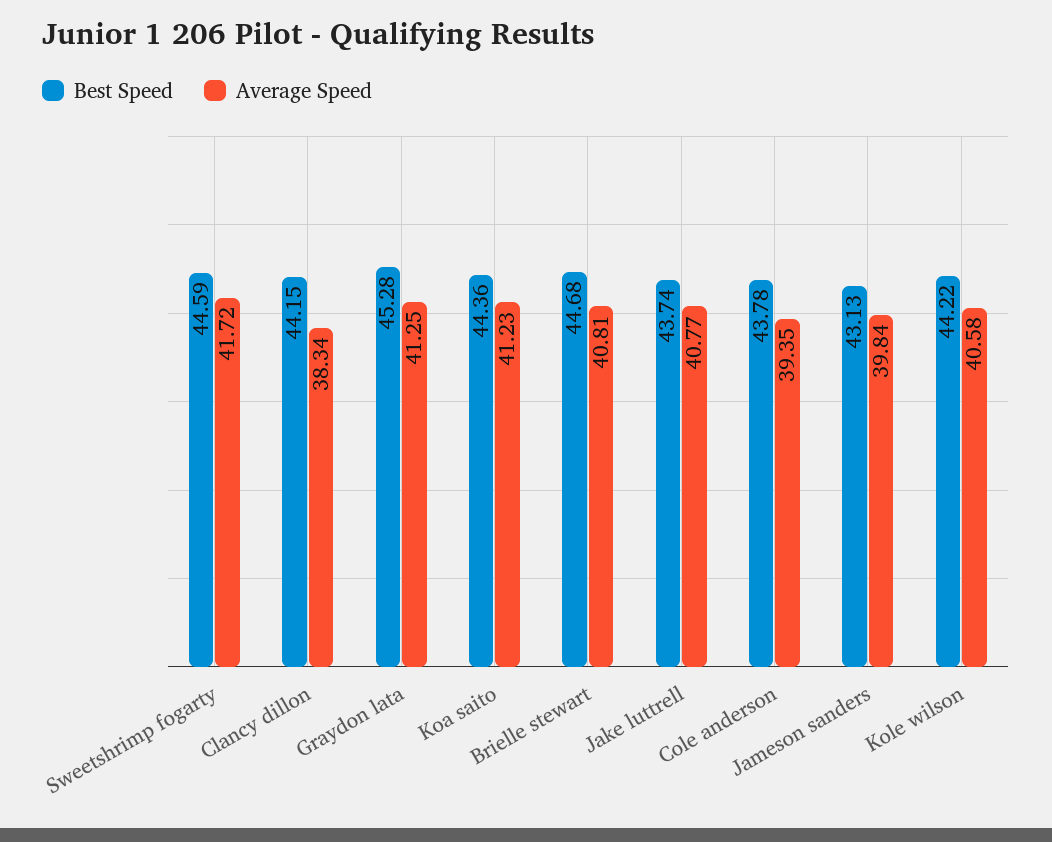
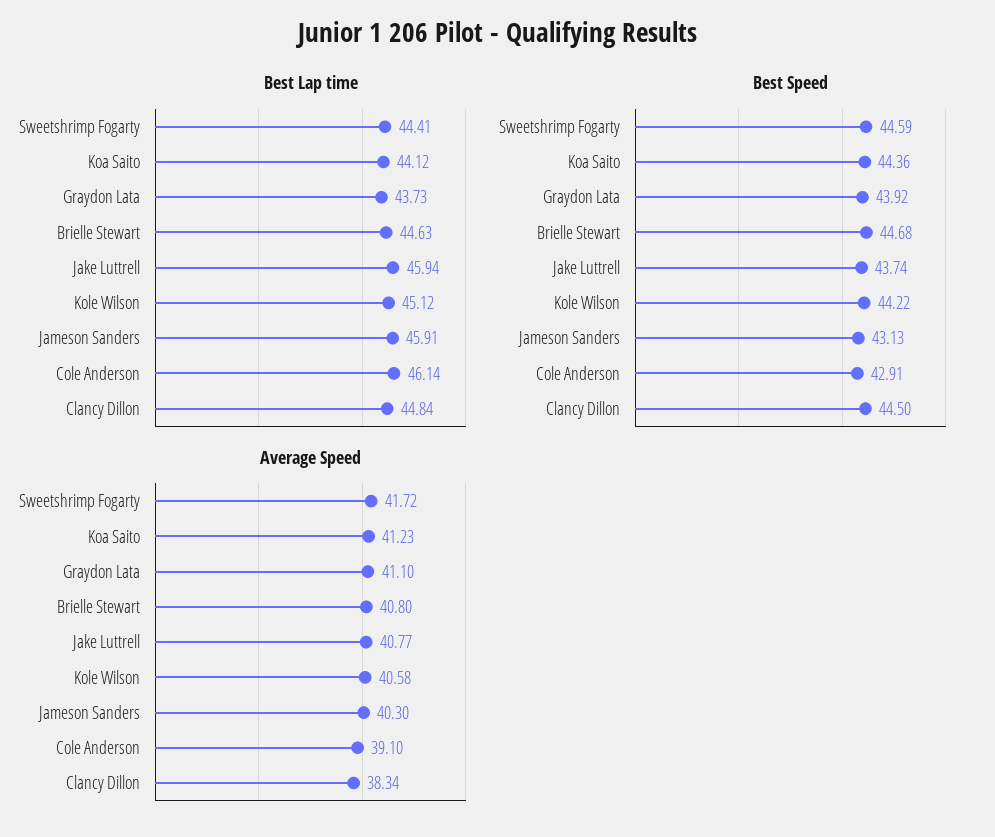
Best Speed, Clancy dillon: 44.15 -> 44.5
Best Speed, Graydon lata: 45.28 -> 43.92
Average Speed, Graydon lata: 41.25 -> 41.1
Average Speed, Brielle stewart: 40.81 -> 40.8
Best Speed, Cole anderson: 43.78 -> 42.91
Average Speed, Cole anderson: 39.35 -> 39.1
Average Speed, Jameson sanders: 39.84 -> 40.3
Best Lap time, Sweetshrimp fogarty: none -> 44.41
Best Lap time, Koa saito: none -> 44.12
Best Lap time, Graydon lata: none -> 43.73
Best Lap time, Brielle stewart: none -> 44.63
Best Lap time, Jake luttrell: none -> 45.94
Best Lap time, Kole wilson: none -> 45.12
Best Lap time, Jameson sanders: none -> 45.91
Best Lap time, Cole anderson: none -> 46.14
Best Lap time, Clancy dillon: none -> 44.84

